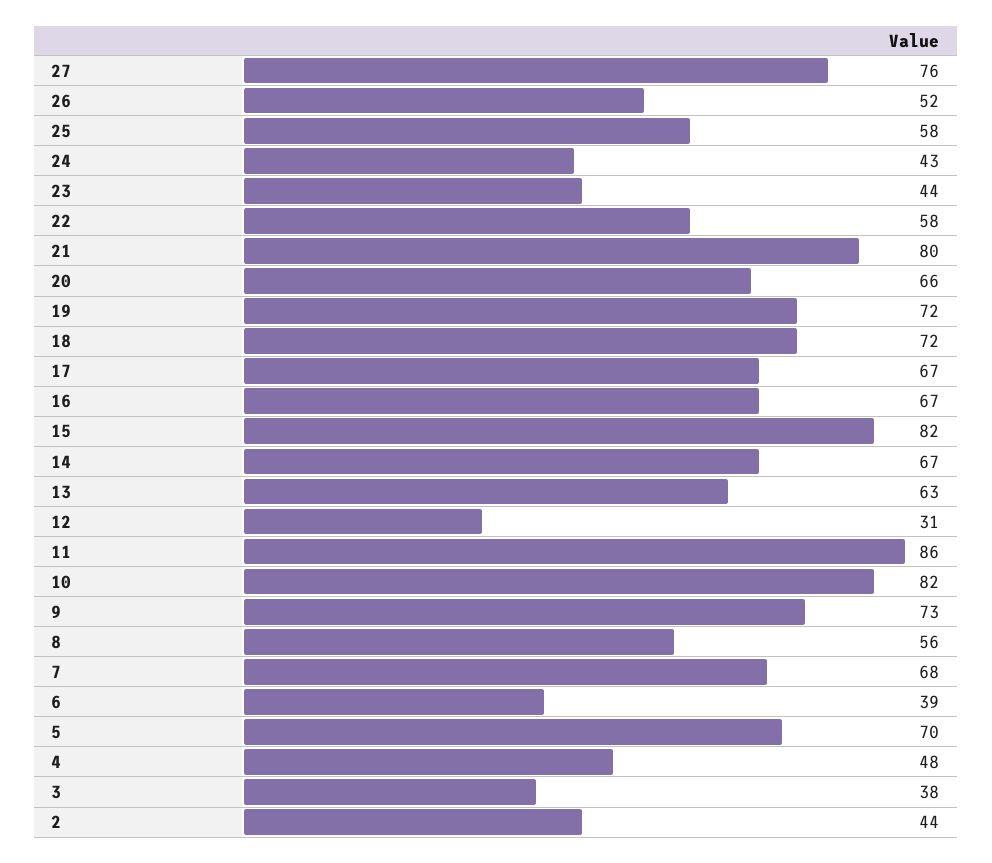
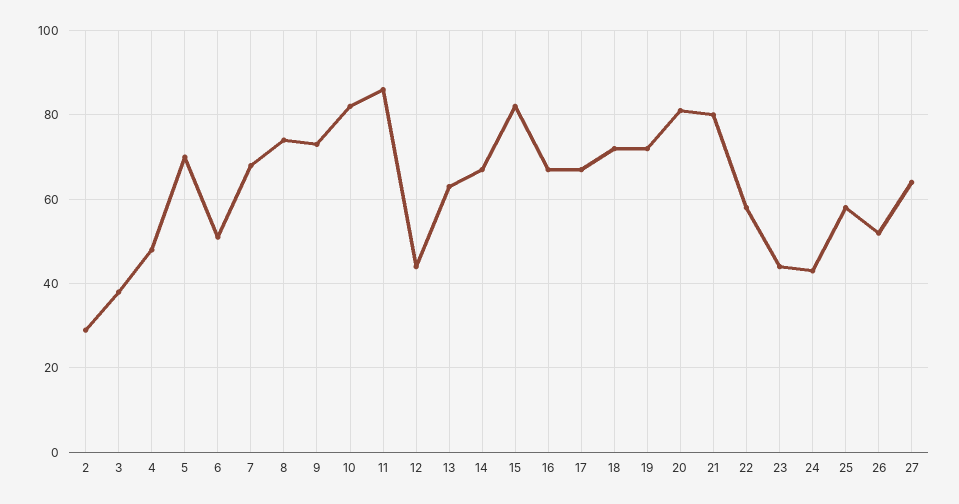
27: 76 -> 65
20: 66 -> 80
12: 31 -> 45
8: 56 -> 75
6: 39 -> 50
2: 44 -> 30

